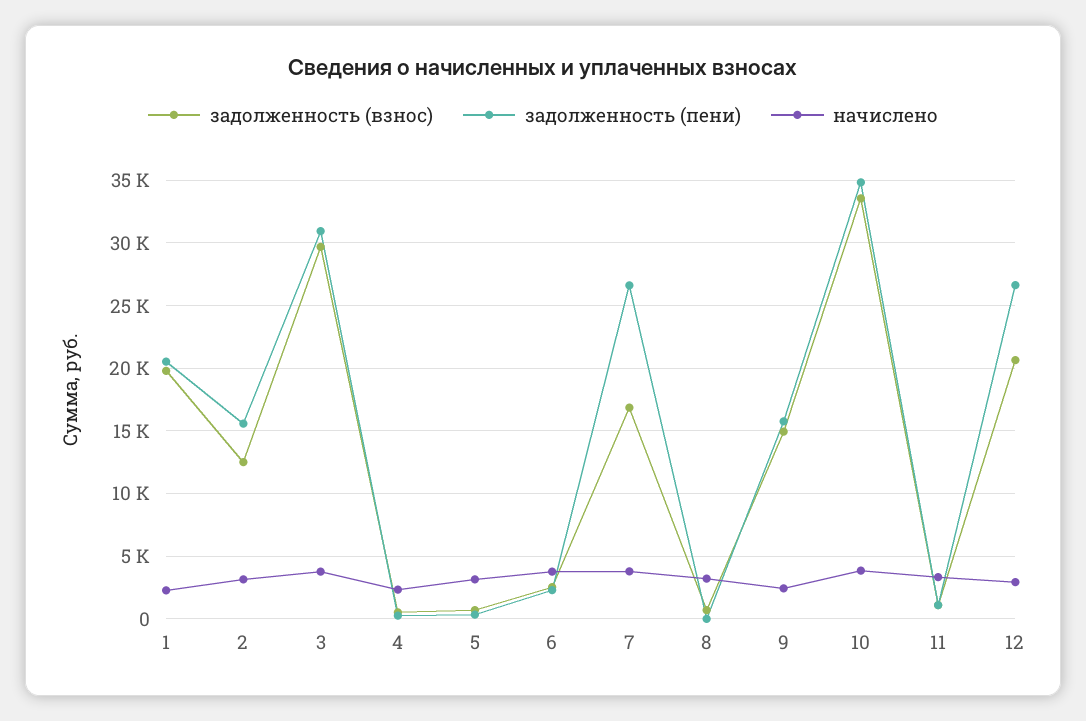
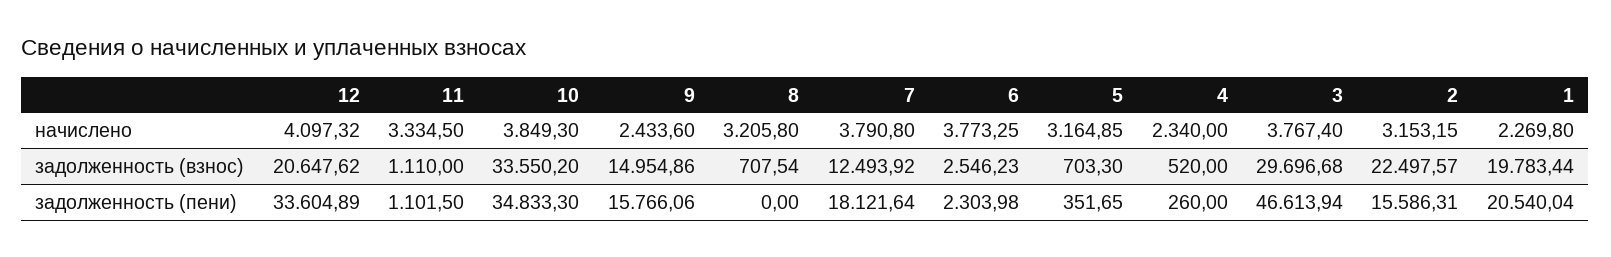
задолженность (взнос), 2: 12500 -> 22497.57
задолженность (пени), 3: 31000 -> 46613.94
задолженность (взнос), 7: 17000 -> 12493.92
задолженность (пени), 7: 26500 -> 18121.64
задолженность (пени), 12: 26500 -> 33604.89
начислено, 12: 3000 -> 4097.32

